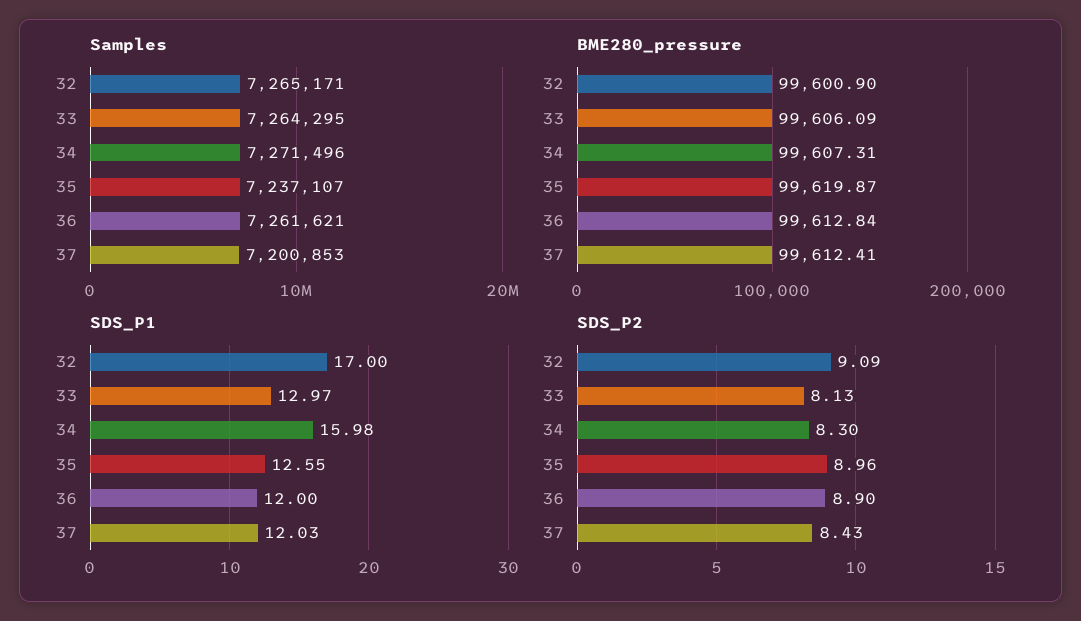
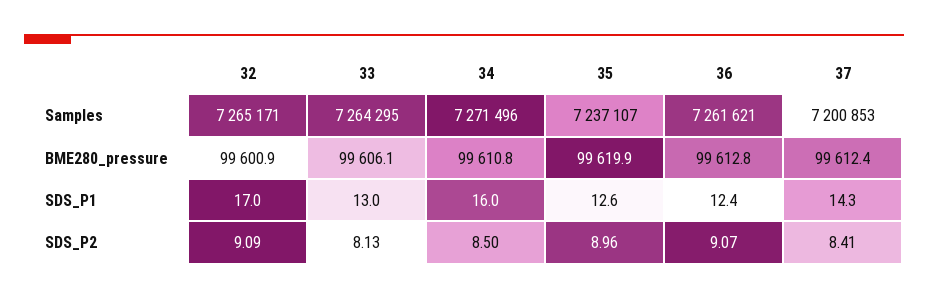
BME280_pressure, 34: 99607.31 -> 99610.8
SDS_P1, 36: 12 -> 12.4
SDS_P1, 37: 12.03 -> 14.3
SDS_P2, 34: 8.3 -> 8.5
SDS_P2, 36: 8.9 -> 9.07
SDS_P2, 37: 8.43 -> 8.41

